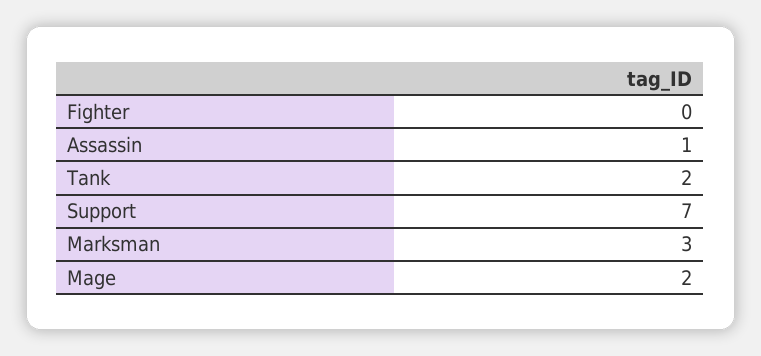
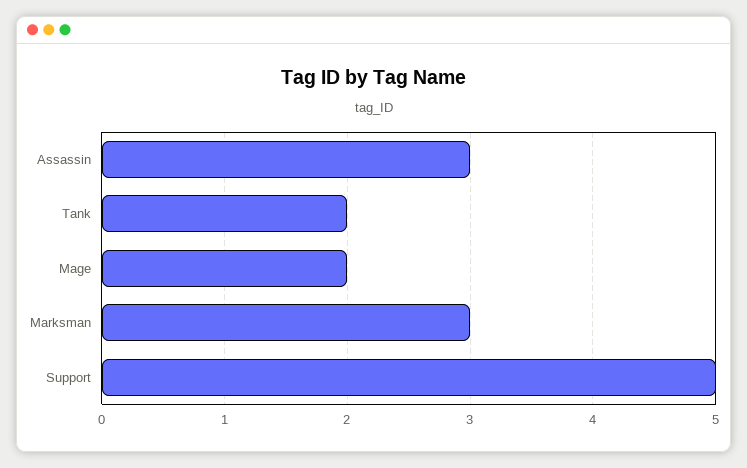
Fighter: 0 -> none
Assassin: 1 -> 3
Support: 7 -> 5

